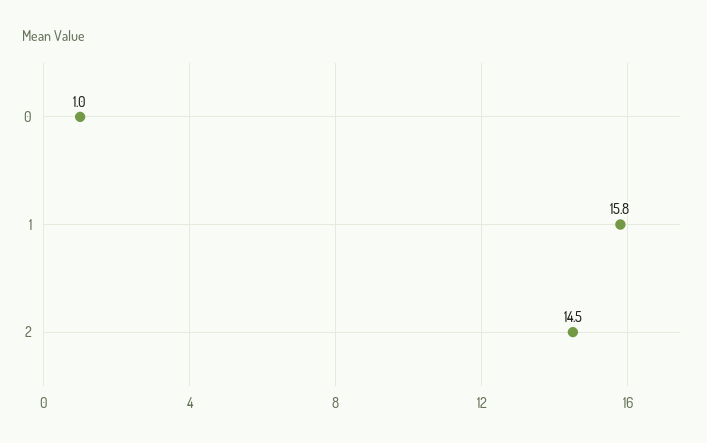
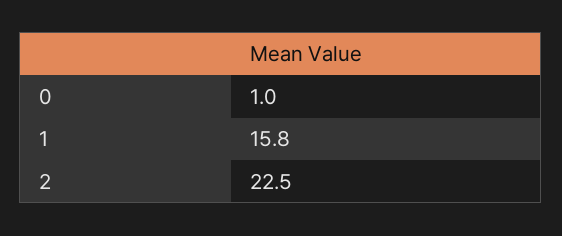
2: 14.5 -> 22.5

